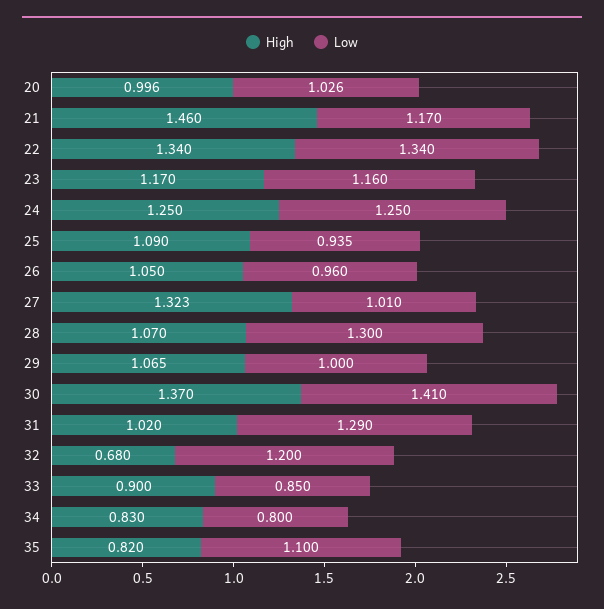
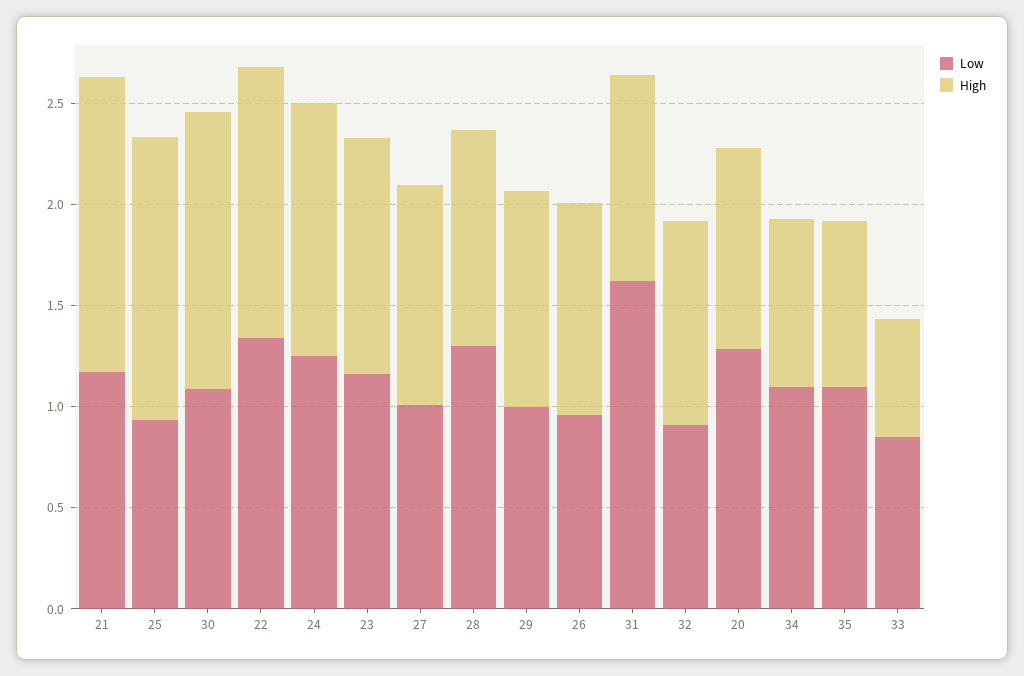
Low, 20: 1.026 -> 1.3
High, 25: 1.09 -> 1.4
High, 27: 1.323 -> 1.1
Low, 30: 1.41 -> 1.1
Low, 31: 1.29 -> 1.6
High, 32: 0.68 -> 1
Low, 32: 1.2 -> 0.9
High, 33: 0.9 -> 0.6
Low, 34: 0.8 -> 1.1

